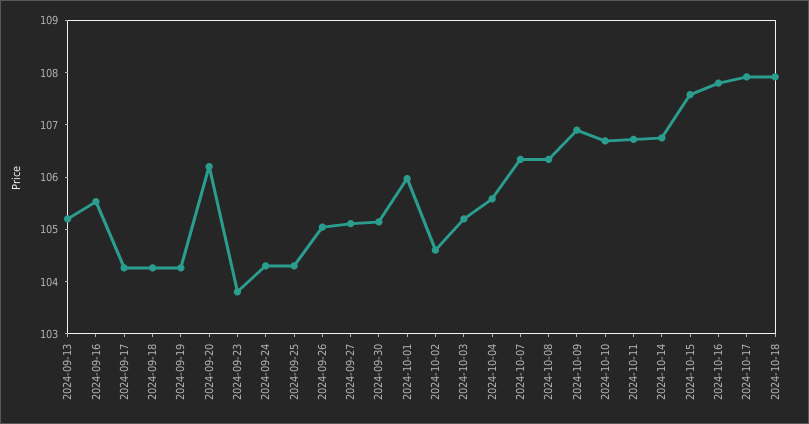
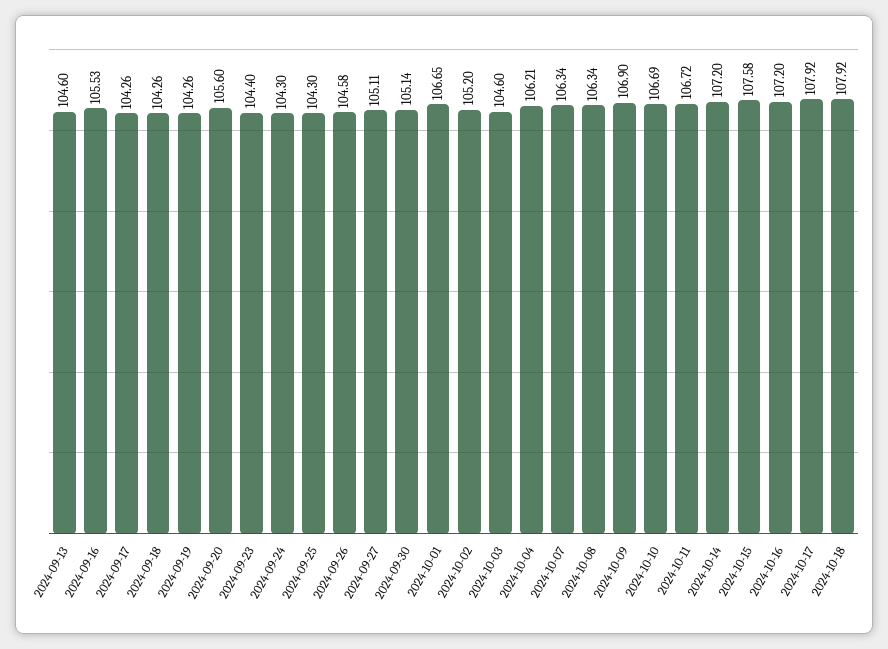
2024-09-13: 105.2 -> 104.6
2024-09-20: 106.2 -> 105.6
2024-09-23: 103.8 -> 104.4
2024-09-26: 105 -> 104.58
2024-10-01: 106 -> 106.65
2024-10-02: 104.6 -> 105.2
2024-10-03: 105.2 -> 104.6
2024-10-04: 105.6 -> 106.21
2024-10-14: 106.8 -> 107.2
2024-10-16: 107.8 -> 107.2

